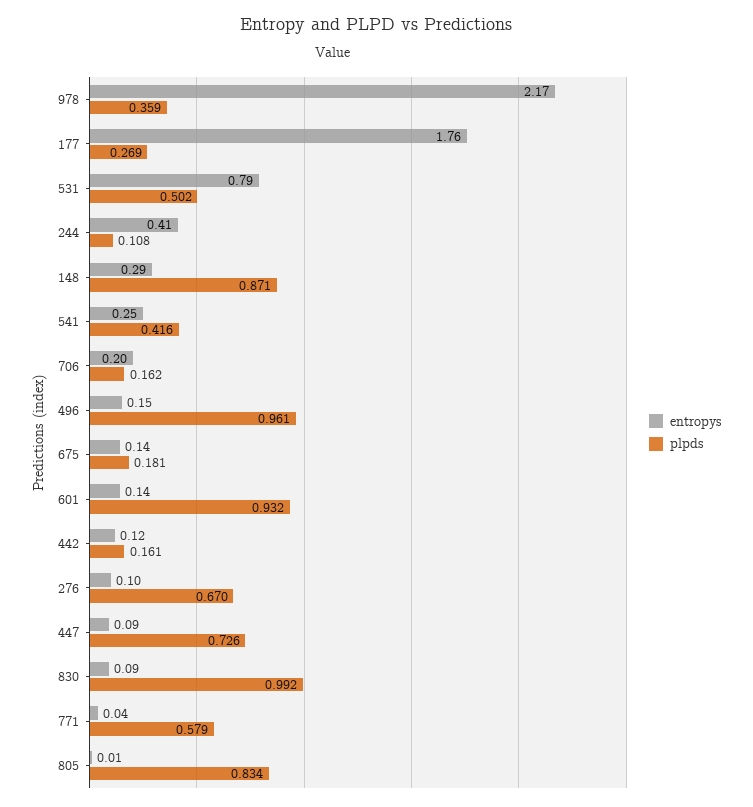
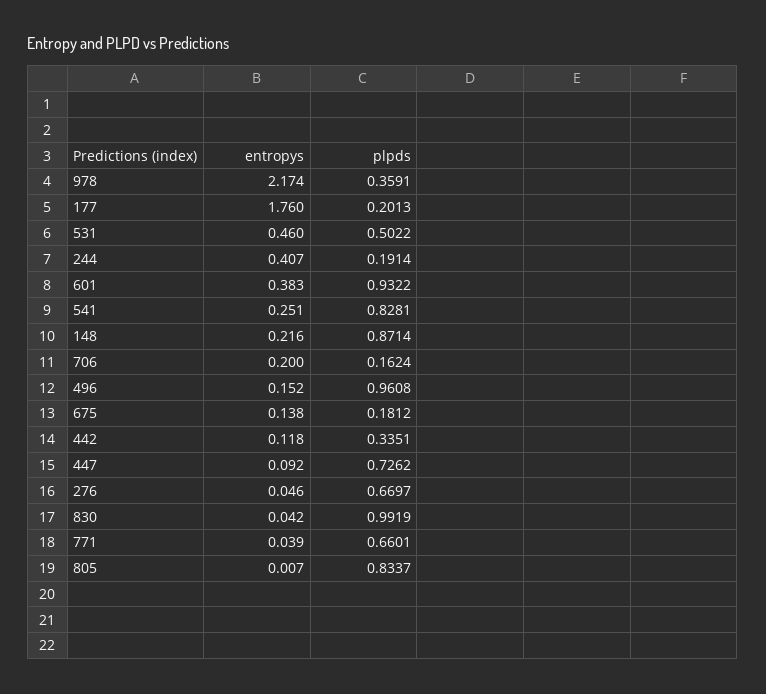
plpds, 177: 0.269 -> 0.2013
entropys, 531: 0.79 -> 0.46
plpds, 244: 0.108 -> 0.1914
entropys, 148: 0.29 -> 0.216
plpds, 541: 0.416 -> 0.8281
entropys, 601: 0.14 -> 0.383
plpds, 442: 0.161 -> 0.3351
entropys, 276: 0.1 -> 0.046
entropys, 830: 0.09 -> 0.042
plpds, 771: 0.579 -> 0.6601

